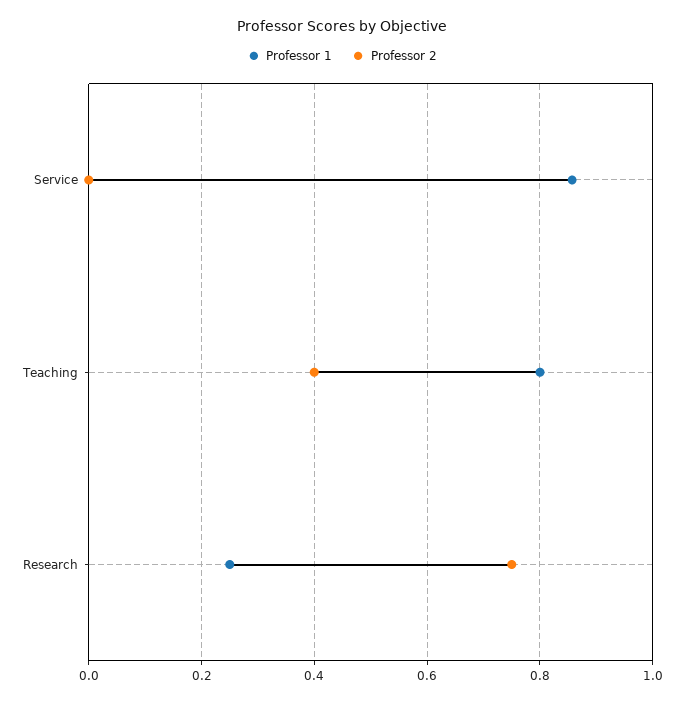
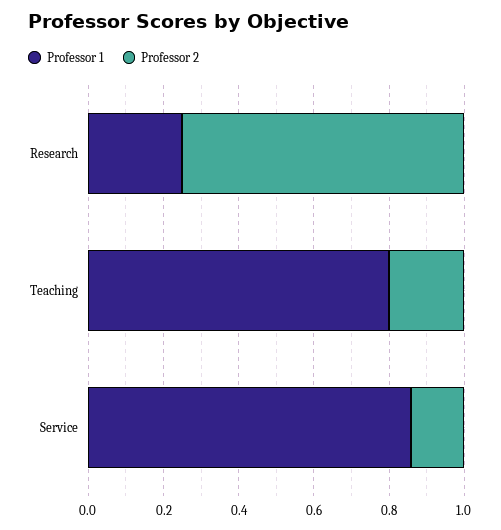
Professor 2, Service: 0 -> 0.15
Professor 2, Teaching: 0.4 -> 0.2

